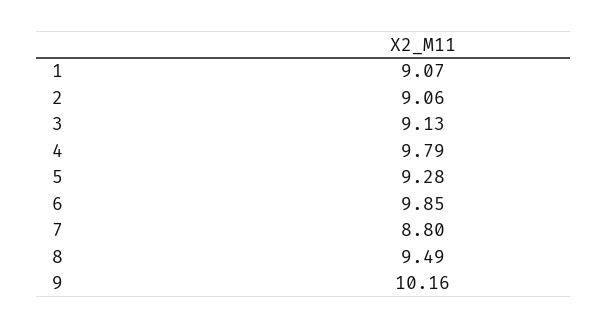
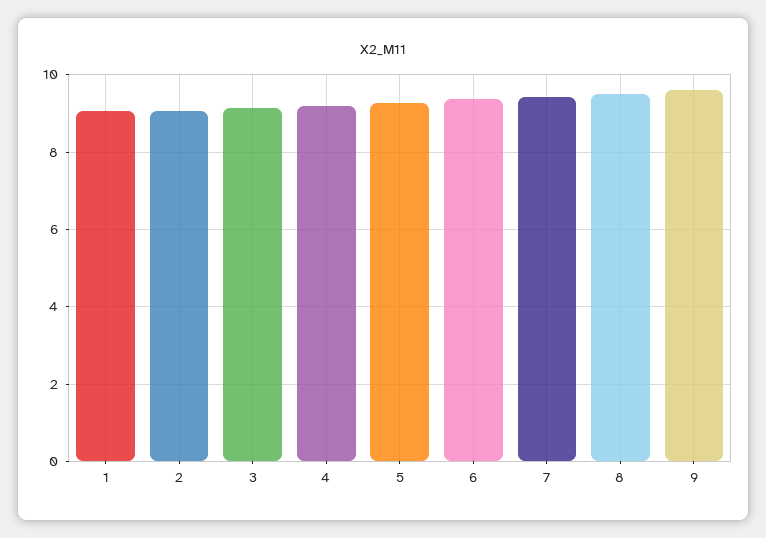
4: 9.79 -> 9.2
6: 9.85 -> 9.4
7: 8.8 -> 9.4
9: 10.16 -> 9.6

